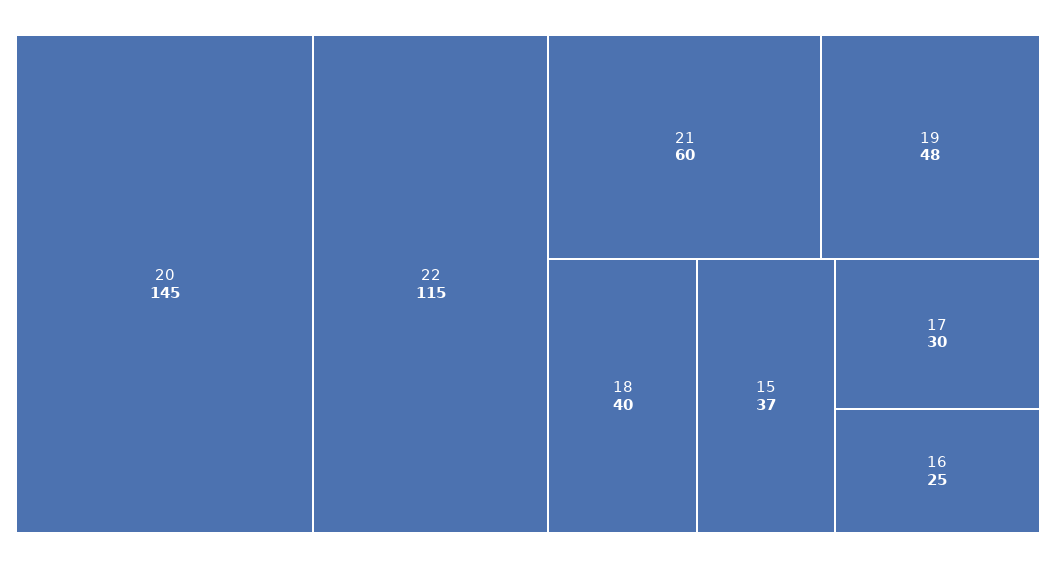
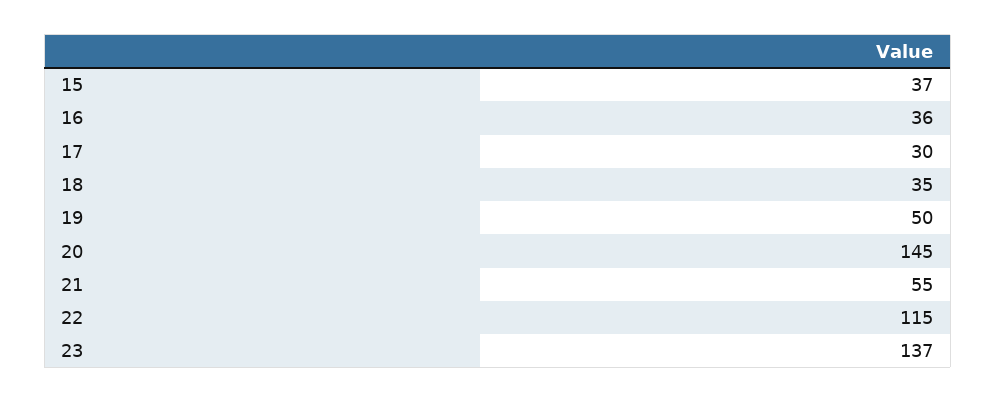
21: 60 -> 55
19: 48 -> 50
18: 40 -> 35
16: 25 -> 36
23: none -> 137

